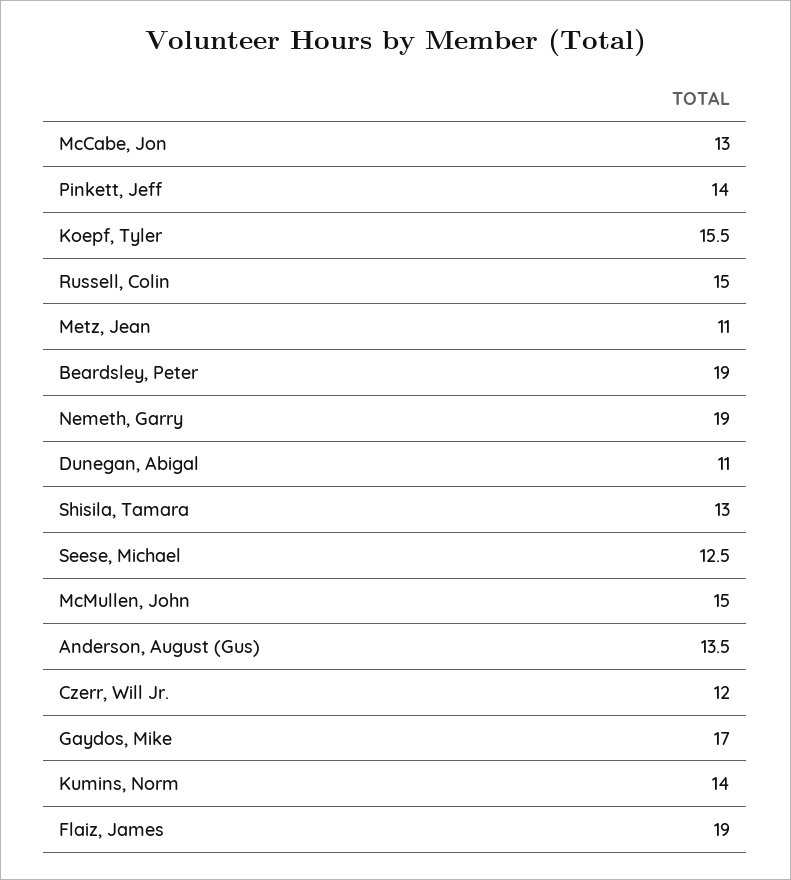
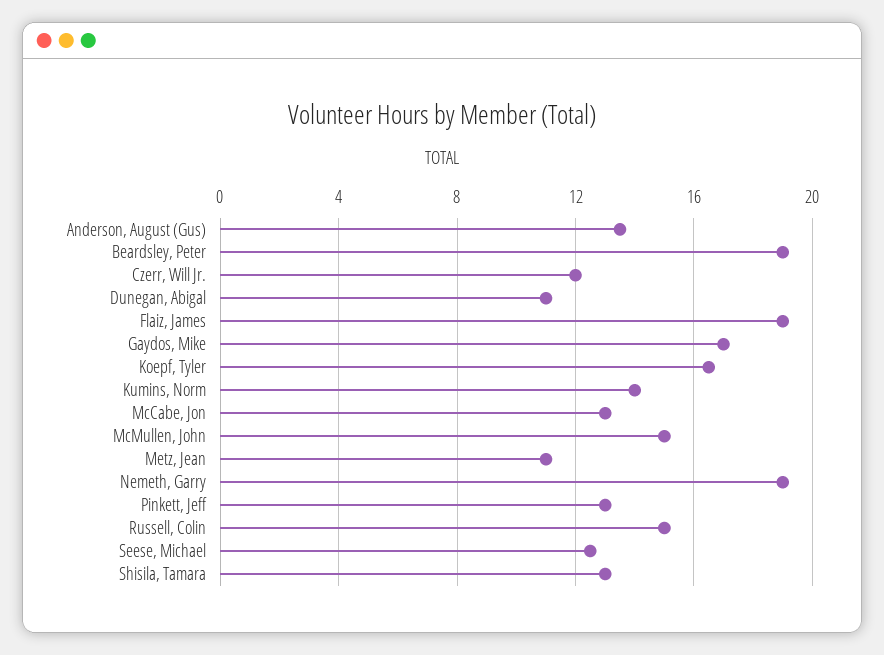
Pinkett, Jeff: 14 -> 13
Koepf, Tyler: 15.5 -> 16.5

